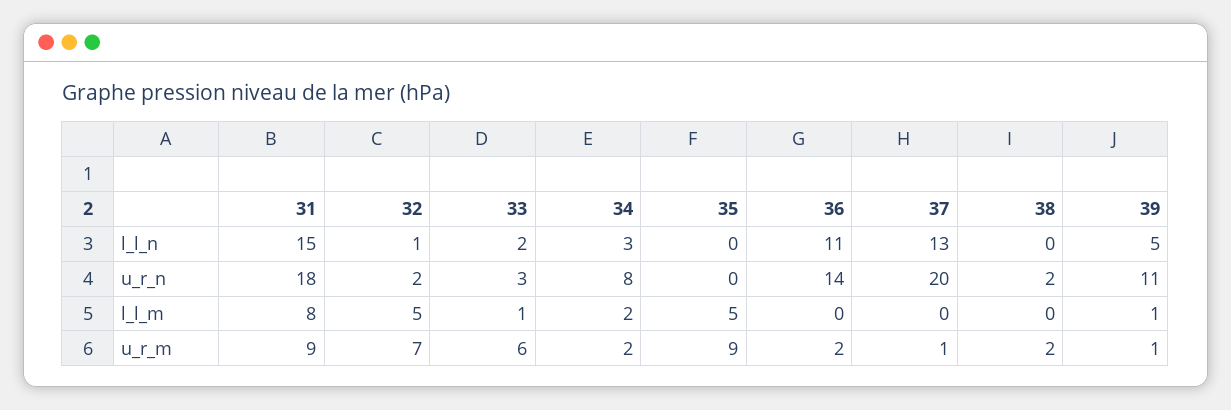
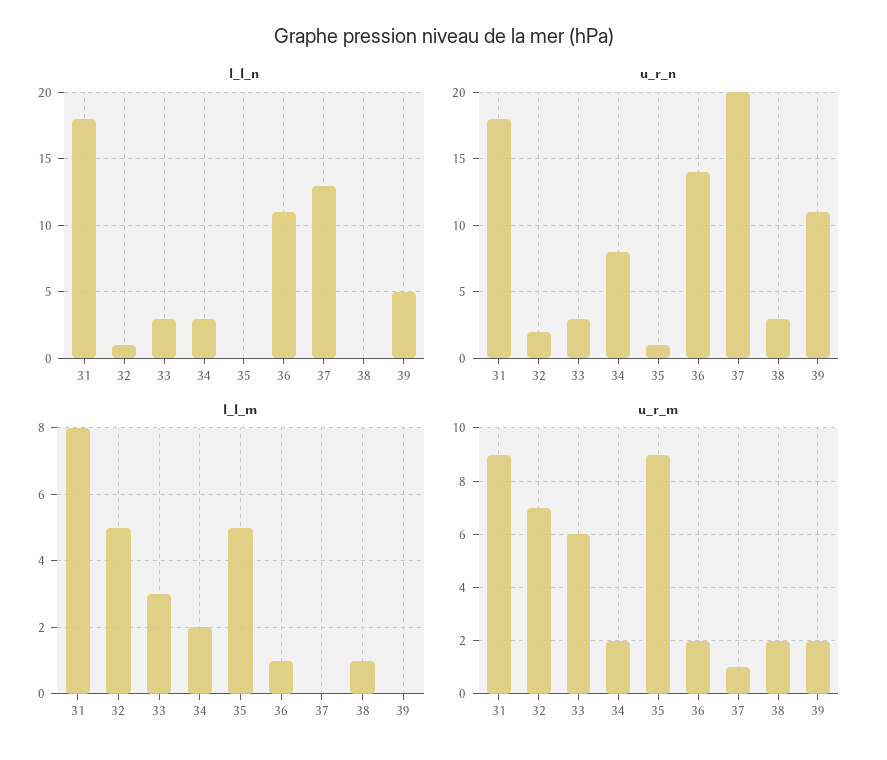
l_l_n, 31: 15 -> 18
l_l_n, 33: 2 -> 3
u_r_n, 35: 0 -> 1
u_r_n, 38: 2 -> 3
l_l_m, 33: 1 -> 3
l_l_m, 36: 0 -> 1
l_l_m, 38: 0 -> 1
l_l_m, 39: 1 -> 0
u_r_m, 39: 1 -> 2

